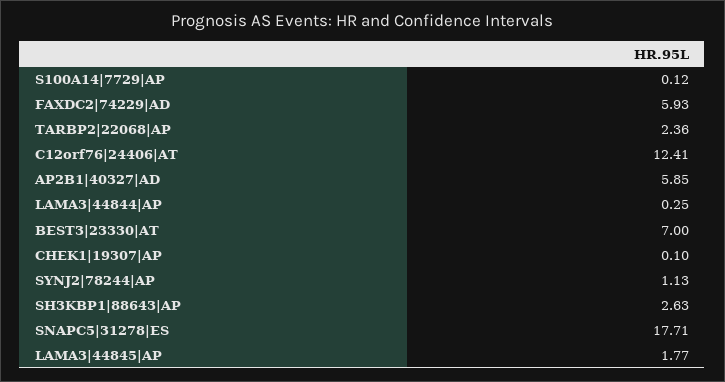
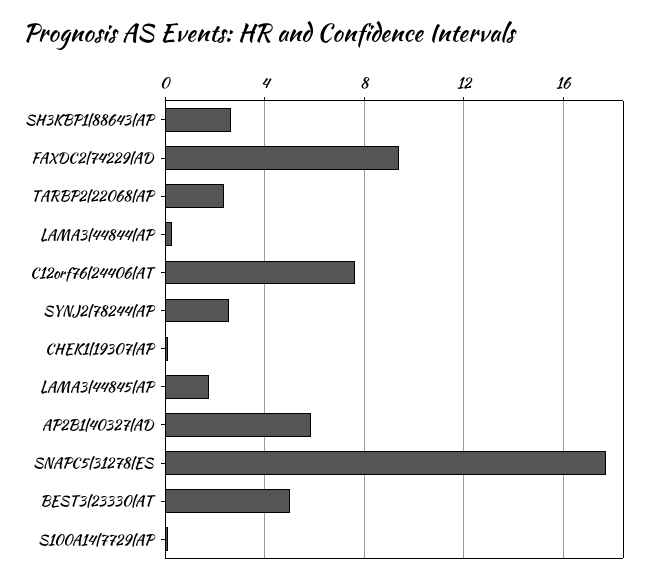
FAXDC2|74229|AD: 5.93 -> 9.5
C12orf76|24406|AT: 12.41 -> 7.5
BEST3|23330|AT: 7 -> 5
SYNJ2|78244|AP: 1.13 -> 2.5

